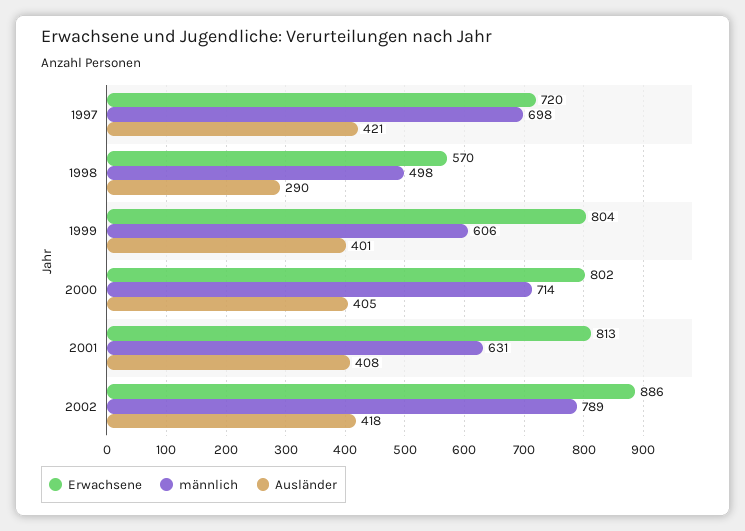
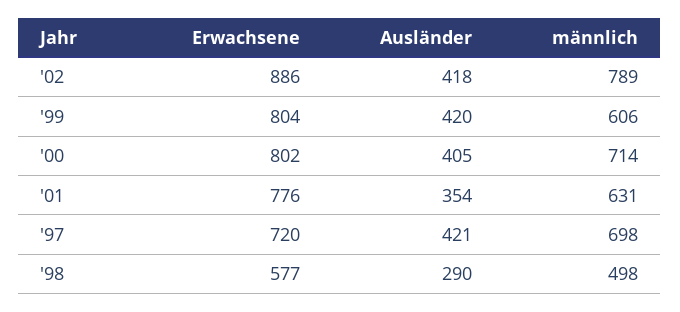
Erwachsene, 1998: 570 -> 577
Ausländer, 1999: 401 -> 420
Erwachsene, 2001: 813 -> 776
Ausländer, 2001: 408 -> 354

